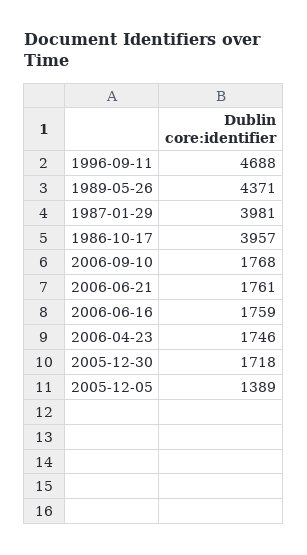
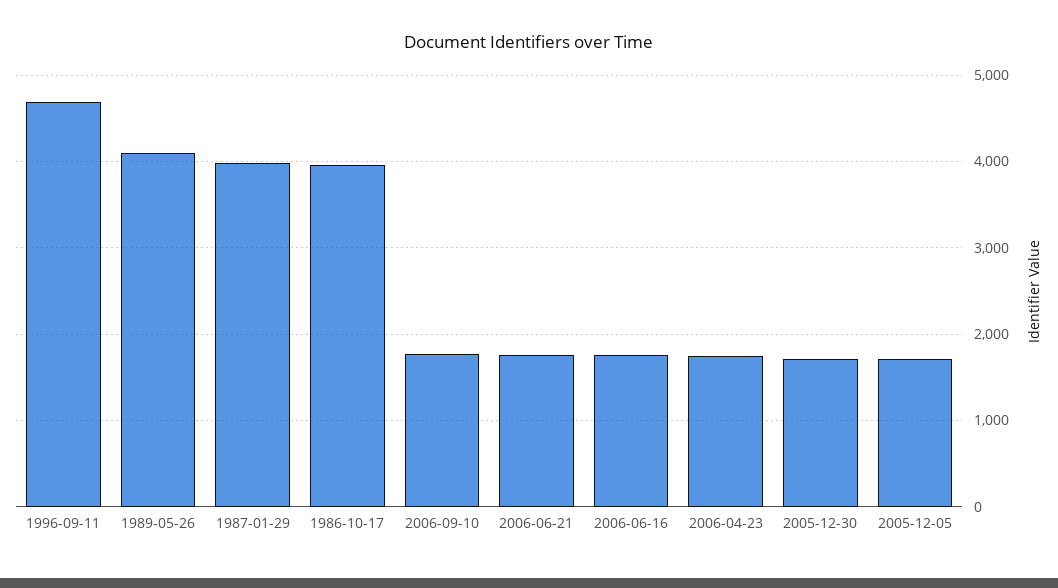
1989-05-26: 4371 -> 4100
2005-12-05: 1389 -> 1700

